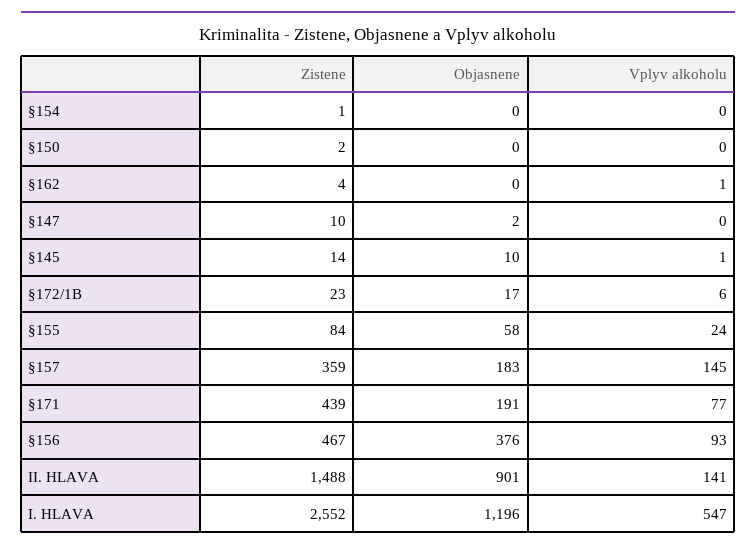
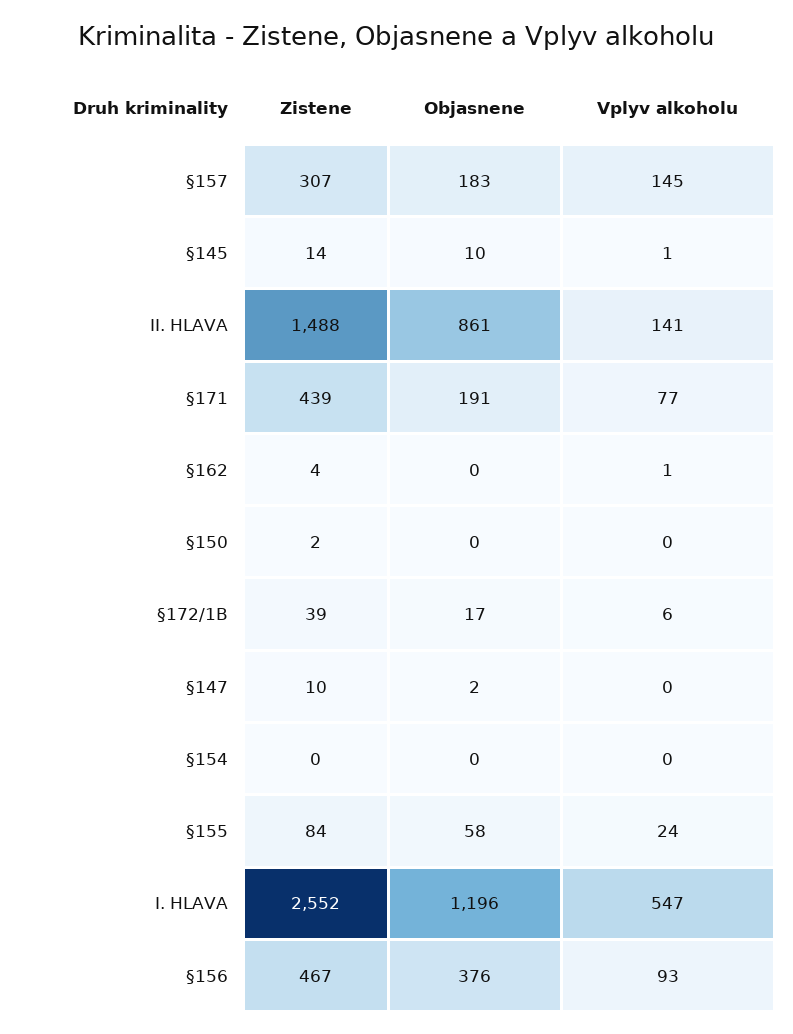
Zistene, §154: 1 -> 0
Zistene, §172/1B: 23 -> 39
Zistene, §157: 359 -> 307
Objasnene, II. HLAVA: 901 -> 861

